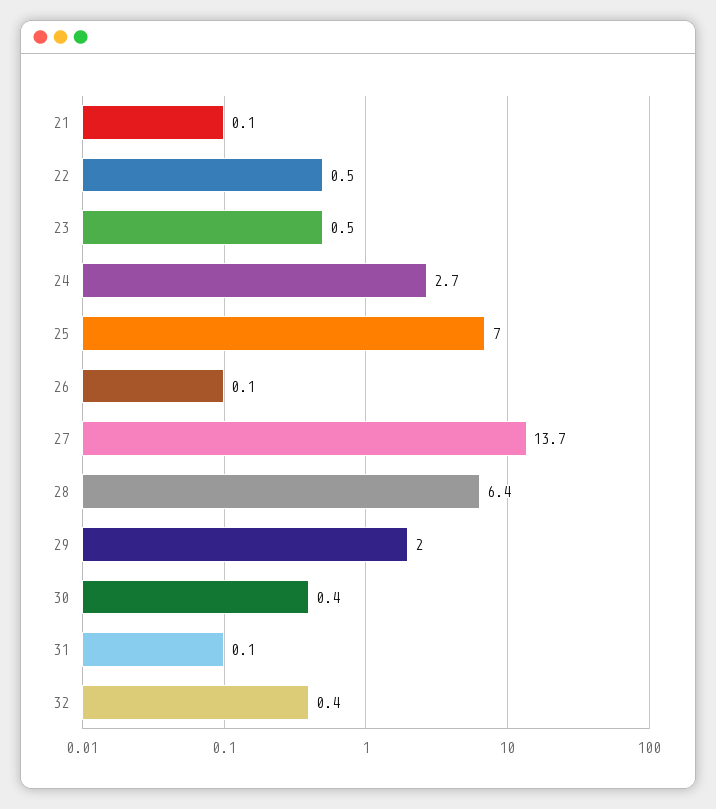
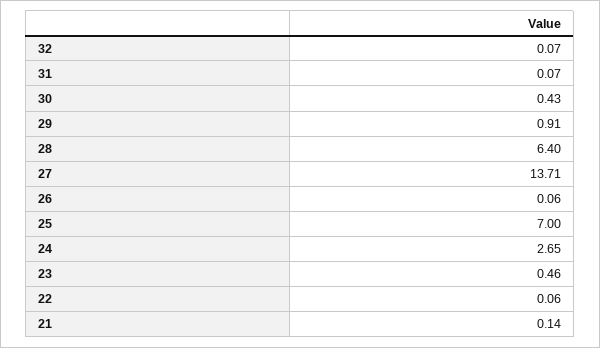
22: 0.5 -> 0.06
29: 2 -> 0.91
32: 0.4 -> 0.07

